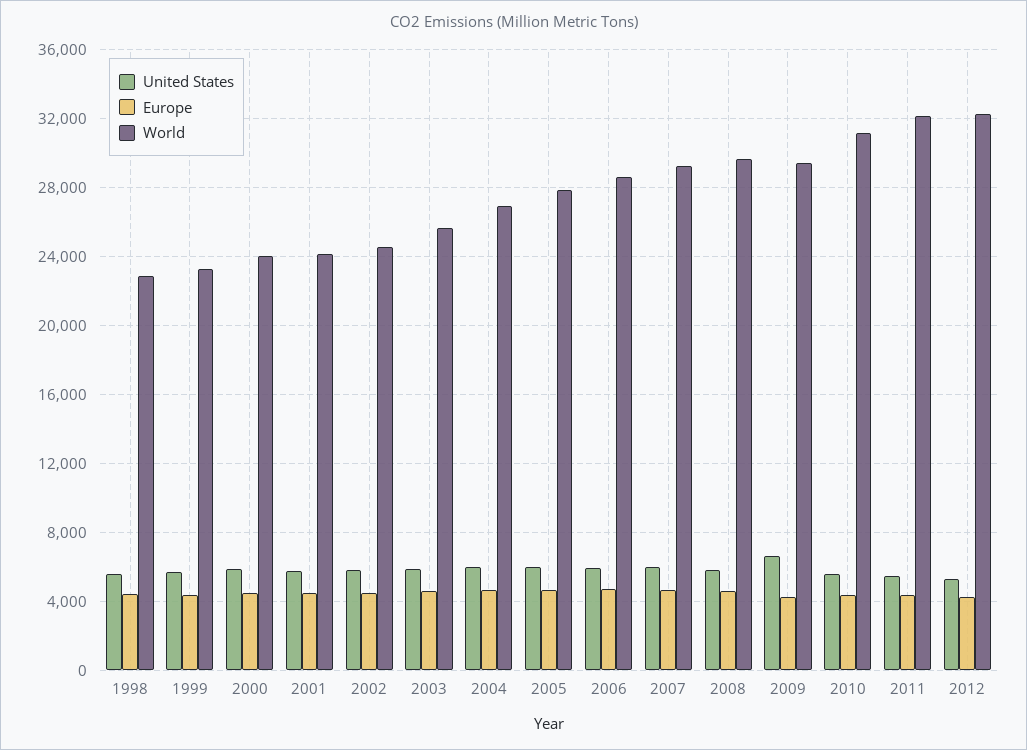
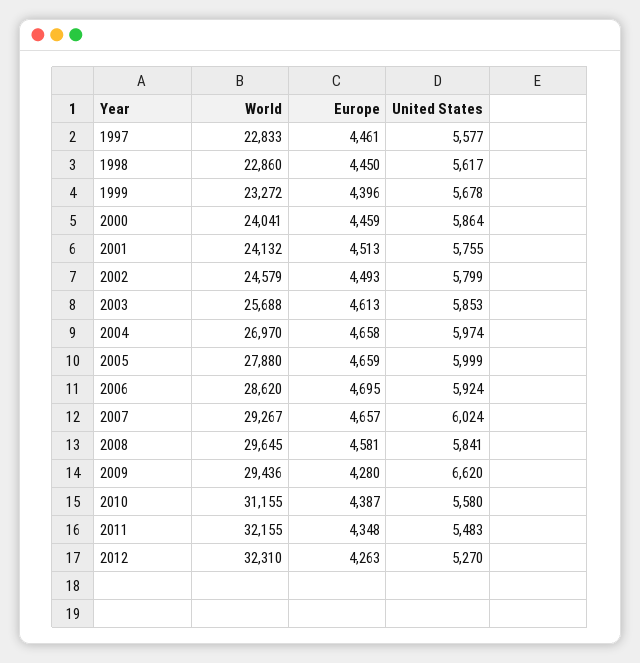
World, 1997: none -> 22833
Europe, 1997: none -> 4461
United States, 1997: none -> 5577

